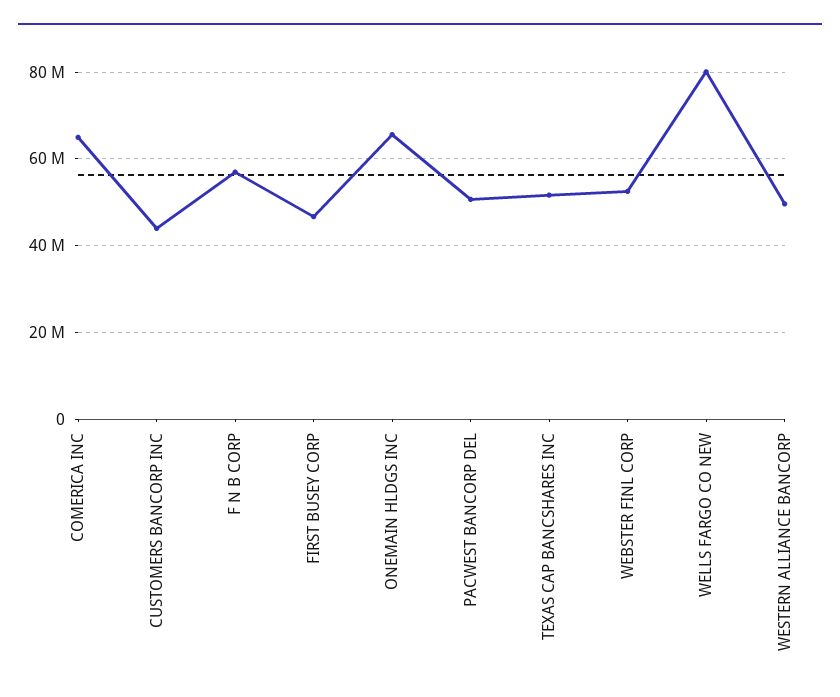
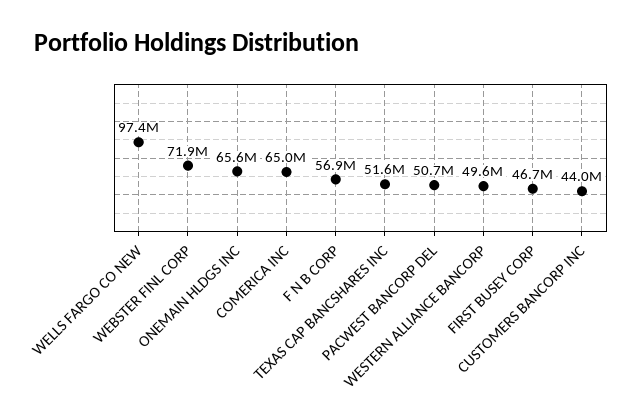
WEBSTER FINL CORP: 52000000 -> 71900000
WELLS FARGO CO NEW: 80000000 -> 97400000

